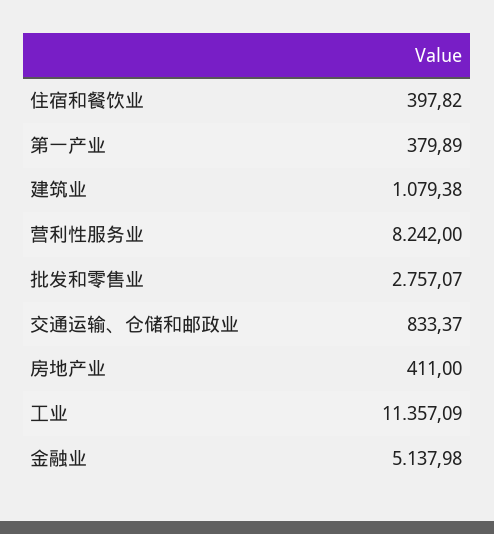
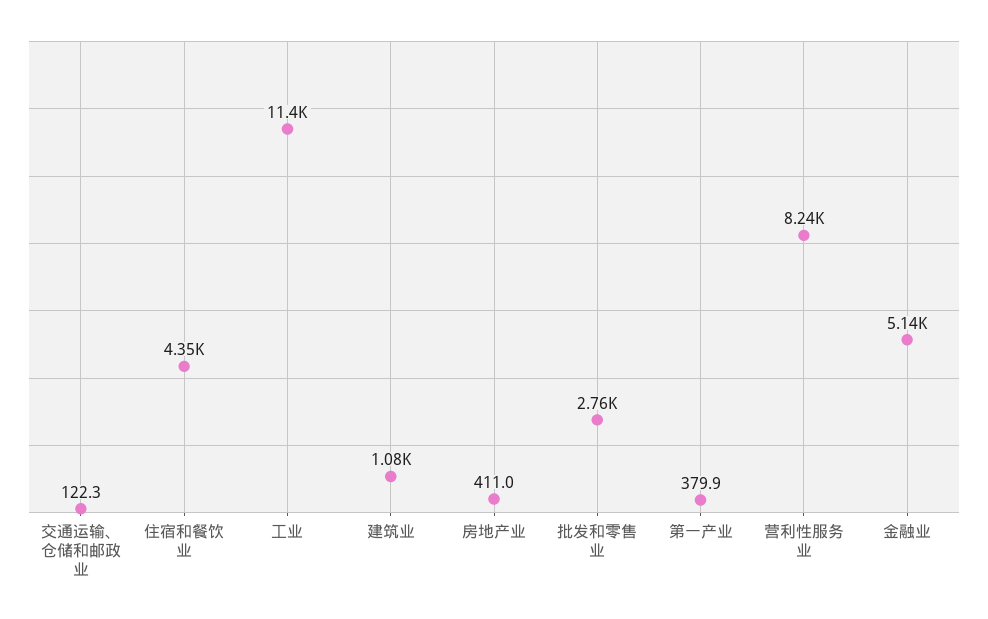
住宿和餐饮业: 397.82 -> 4350
交通运输、仓储和邮政业: 833.37 -> 122.3

